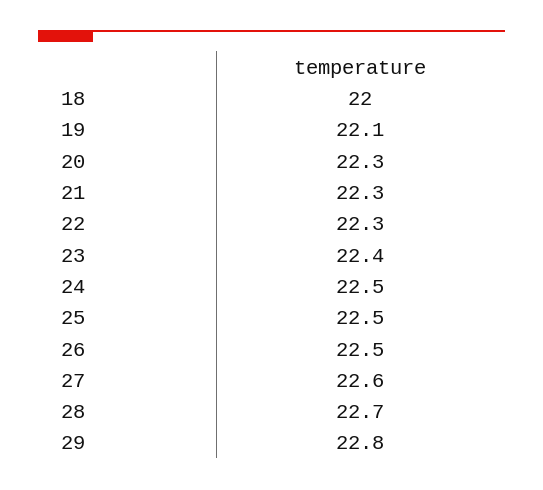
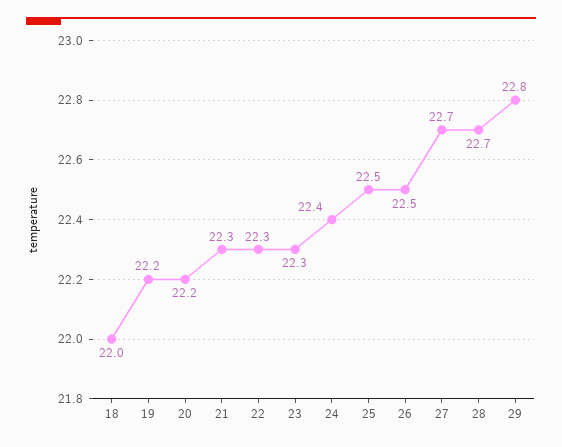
19: 22.1 -> 22.2
20: 22.3 -> 22.2
23: 22.4 -> 22.3
24: 22.5 -> 22.4
27: 22.6 -> 22.7

